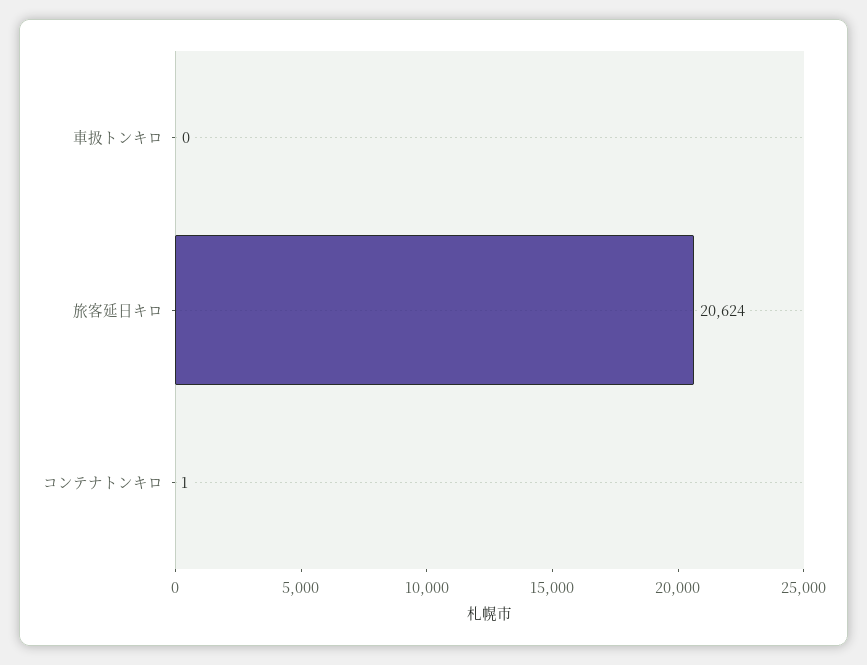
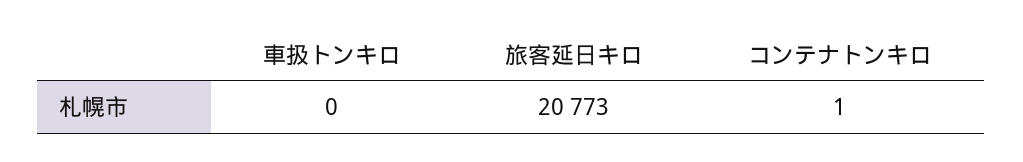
旅客延日キロ: 20624 -> 20773

